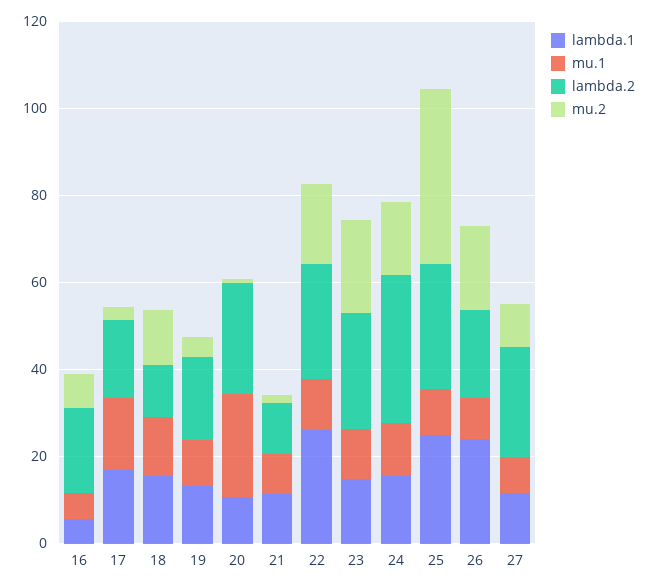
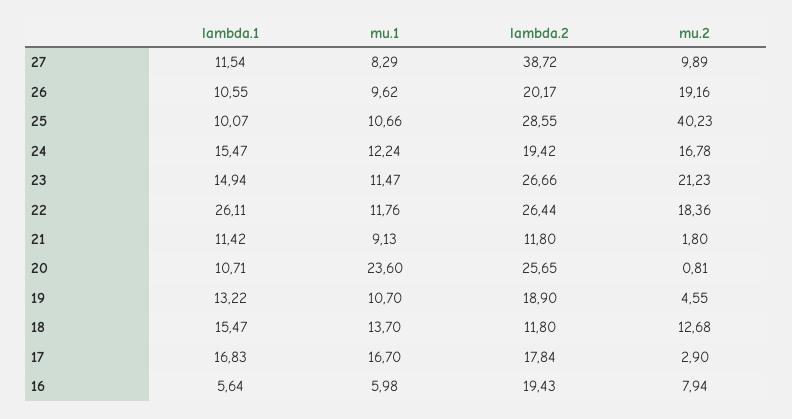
lambda.2, 24: 35 -> 19.42
lambda.1, 25: 25 -> 10.07
lambda.1, 26: 25 -> 10.55
lambda.2, 27: 25 -> 38.72

